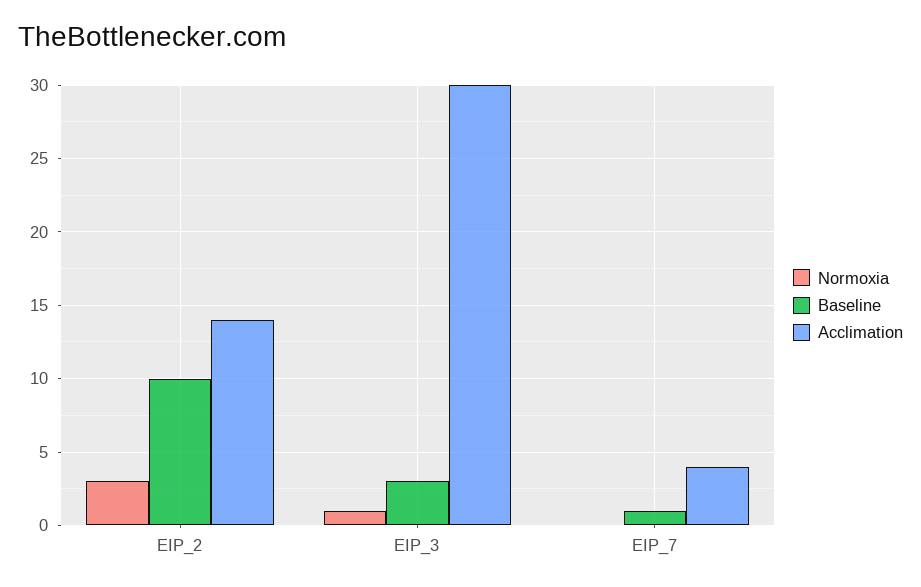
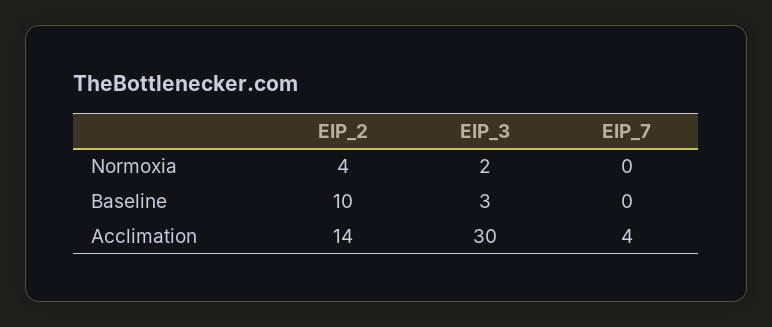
Normoxia, EIP_2: 3 -> 4
Normoxia, EIP_3: 1 -> 2
Baseline, EIP_7: 1 -> 0

